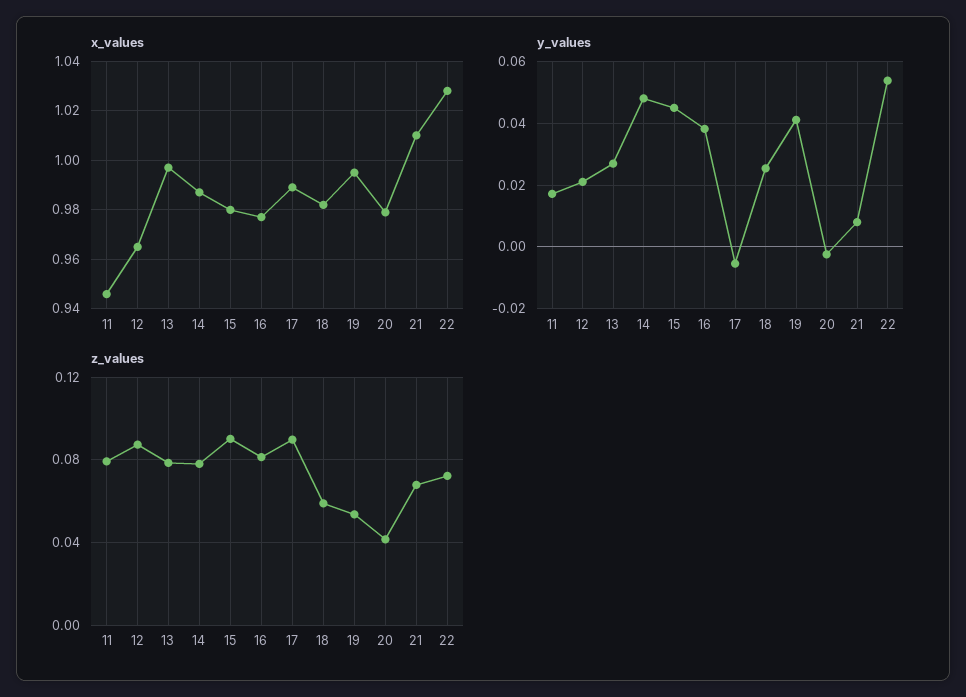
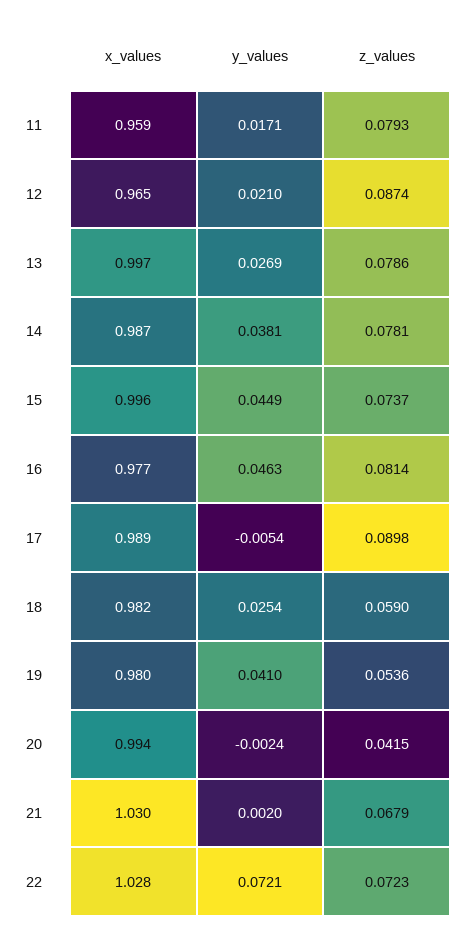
x_values, 11: 0.945 -> 0.959
x_values, 15: 0.98 -> 0.996
x_values, 19: 0.995 -> 0.98
x_values, 20: 0.98 -> 0.994
x_values, 21: 1.01 -> 1.03
y_values, 14: 0.048 -> 0.0381
y_values, 16: 0.038 -> 0.0463
y_values, 21: 0.008 -> 0.002
y_values, 22: 0.054 -> 0.0721
z_values, 15: 0.09 -> 0.0737

